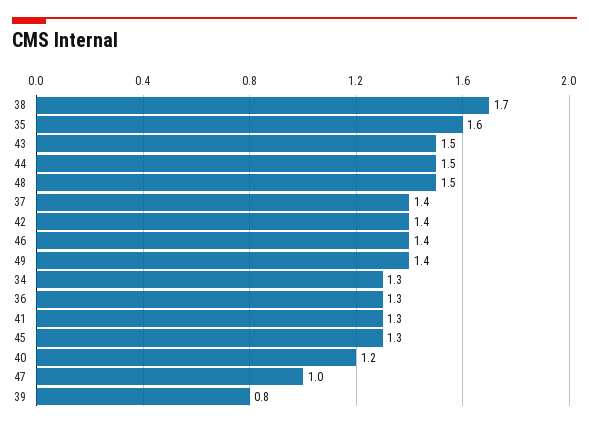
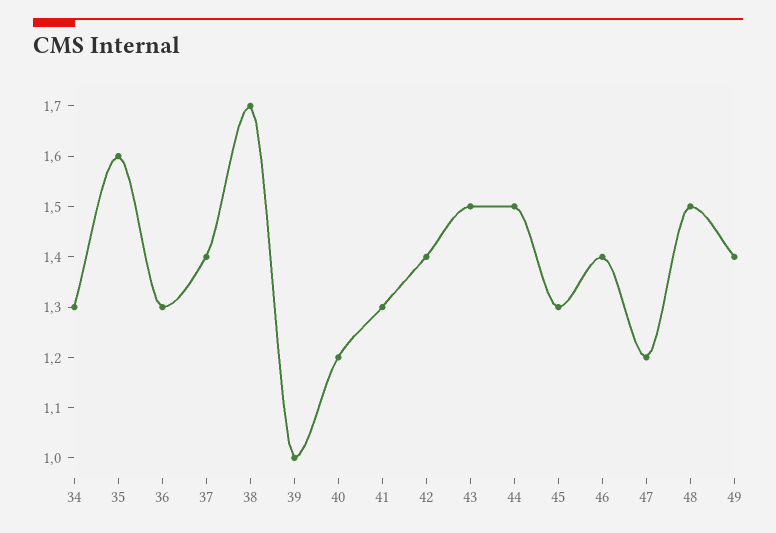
47: 1 -> 1.2
39: 0.8 -> 1

